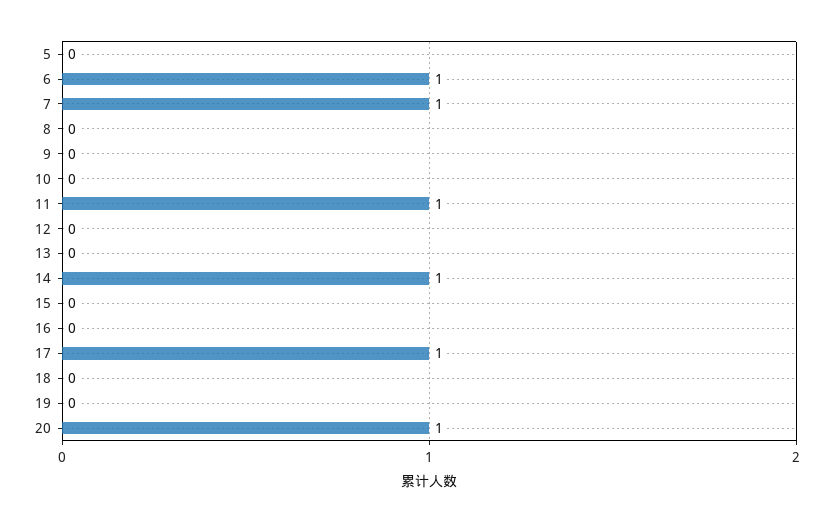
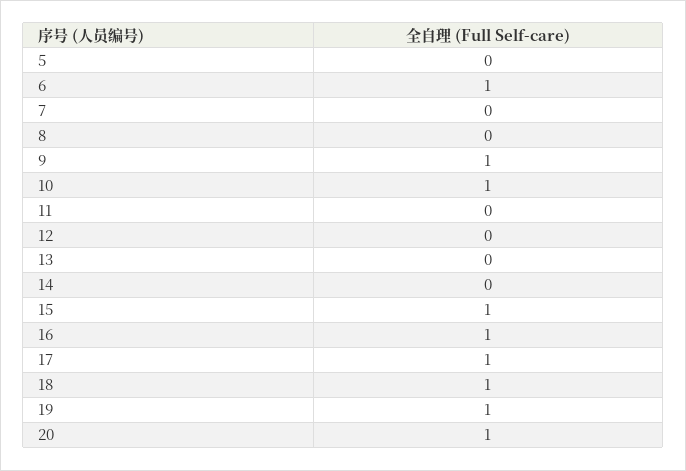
7: 1 -> 0
9: 0 -> 1
10: 0 -> 1
11: 1 -> 0
14: 1 -> 0
15: 0 -> 1
16: 0 -> 1
18: 0 -> 1
19: 0 -> 1

